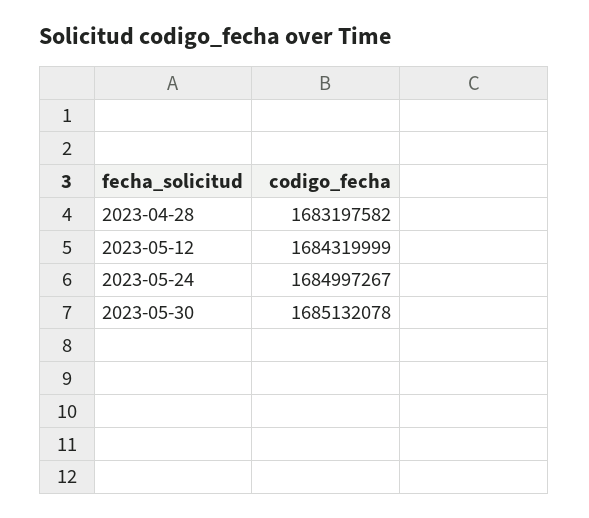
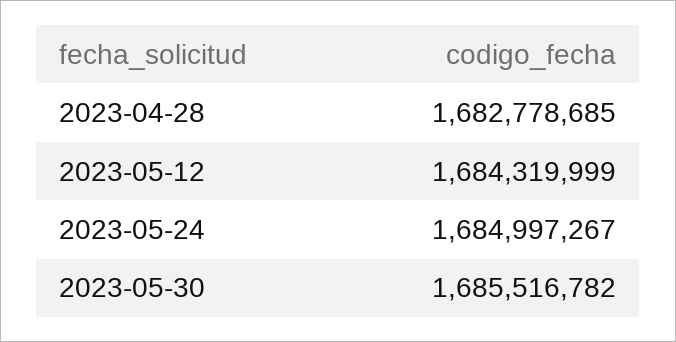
2023-04-28: 1683197582 -> 1682778685
2023-05-30: 1685132078 -> 1685516782

